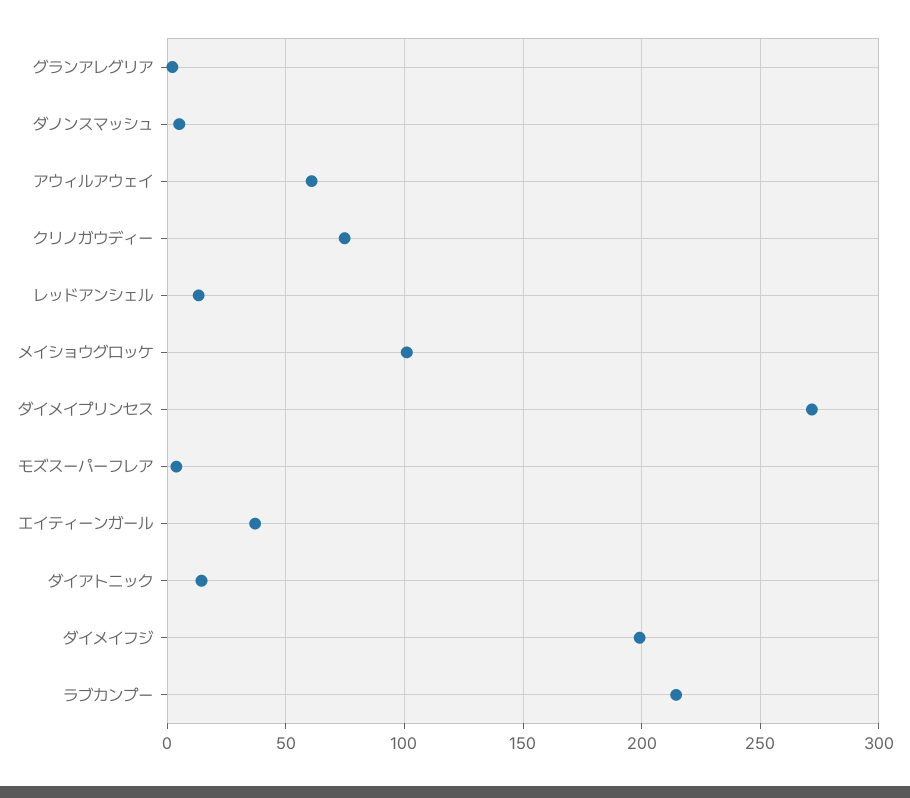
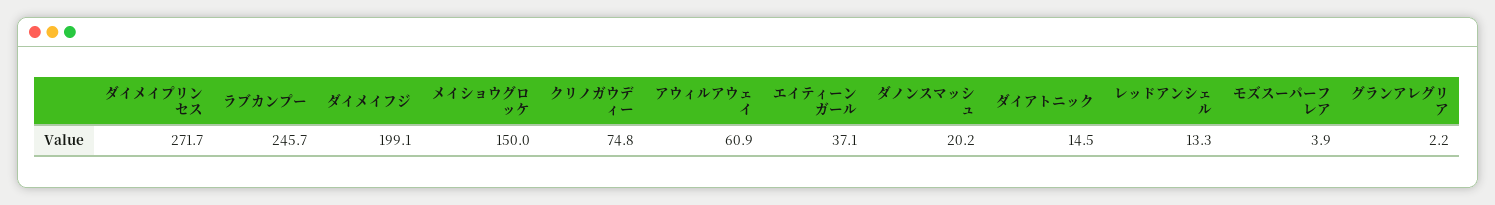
ダノンスマッシュ: 5 -> 20.2
メイショウグロッケ: 100 -> 150
ラブカンプー: 215 -> 245.7

